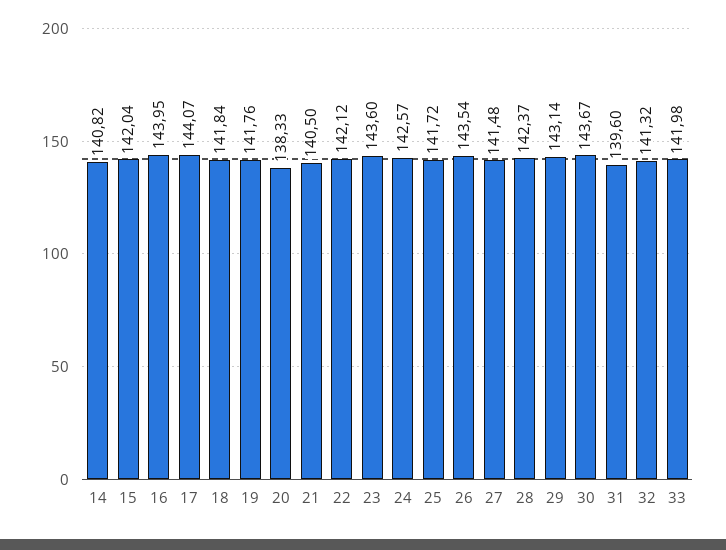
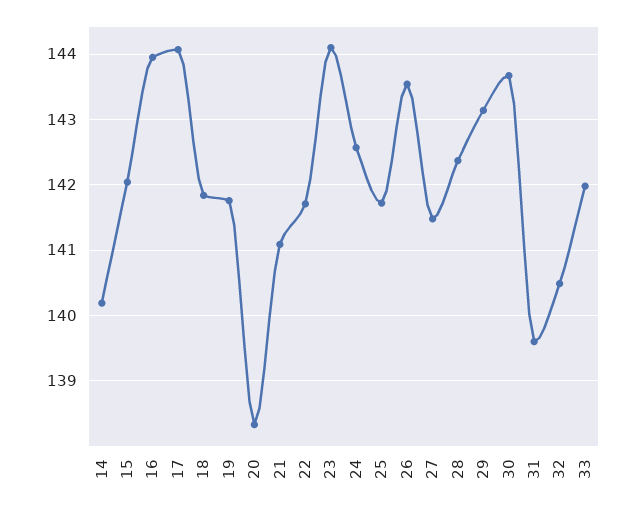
14: 140.82 -> 140.2
21: 140.5 -> 141.1
22: 142.12 -> 141.7
23: 143.6 -> 144.1
32: 141.32 -> 140.5

